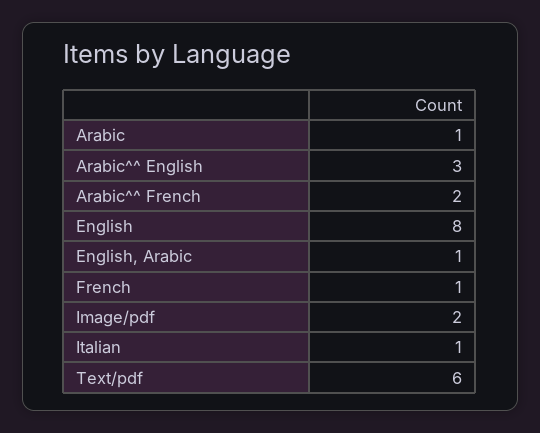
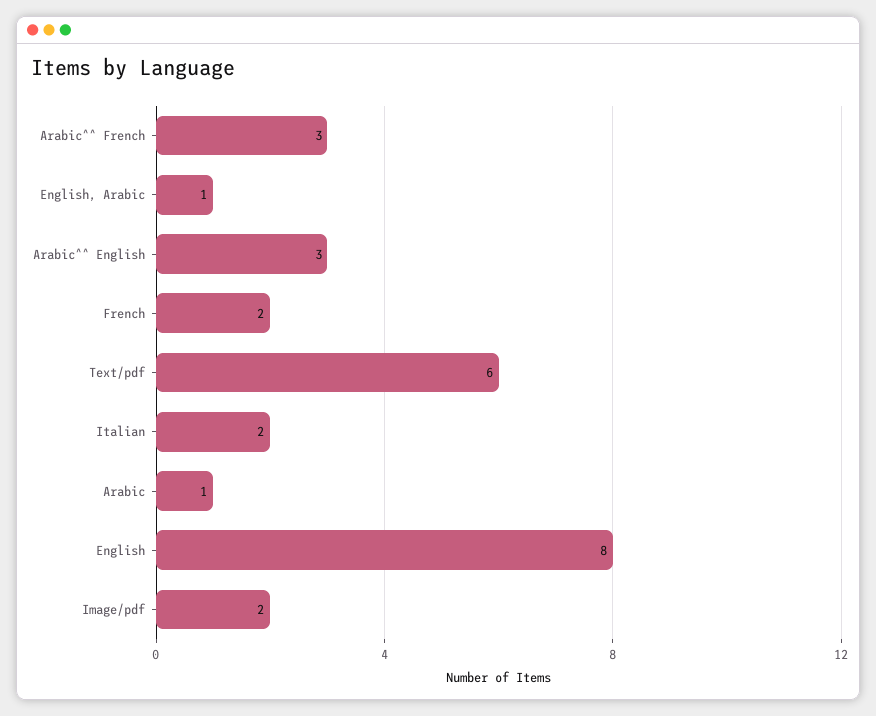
Arabic^^ French: 2 -> 3
French: 1 -> 2
Italian: 1 -> 2

